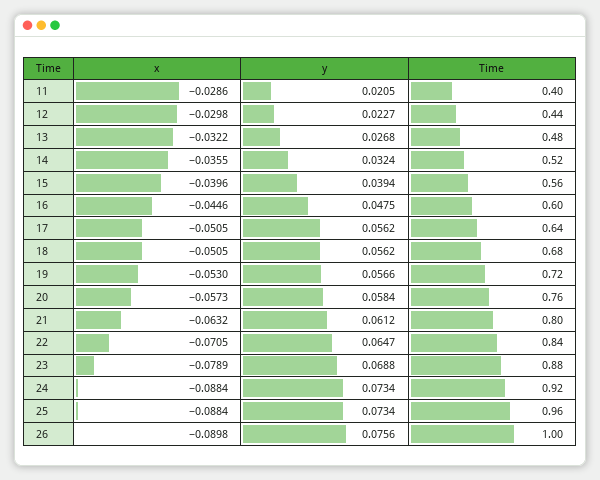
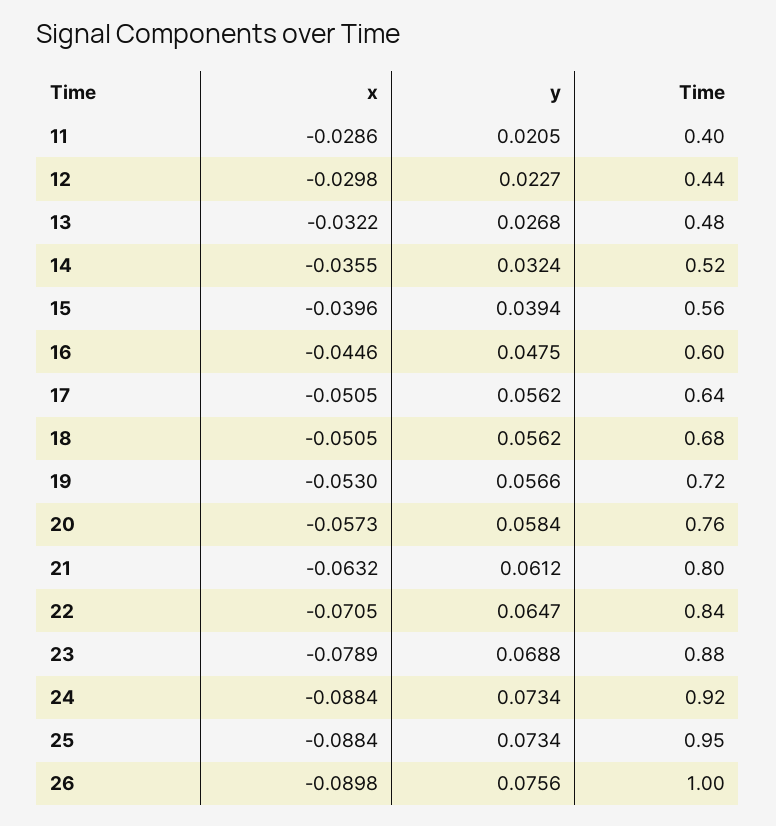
Time, 25: 0.96 -> 0.95

